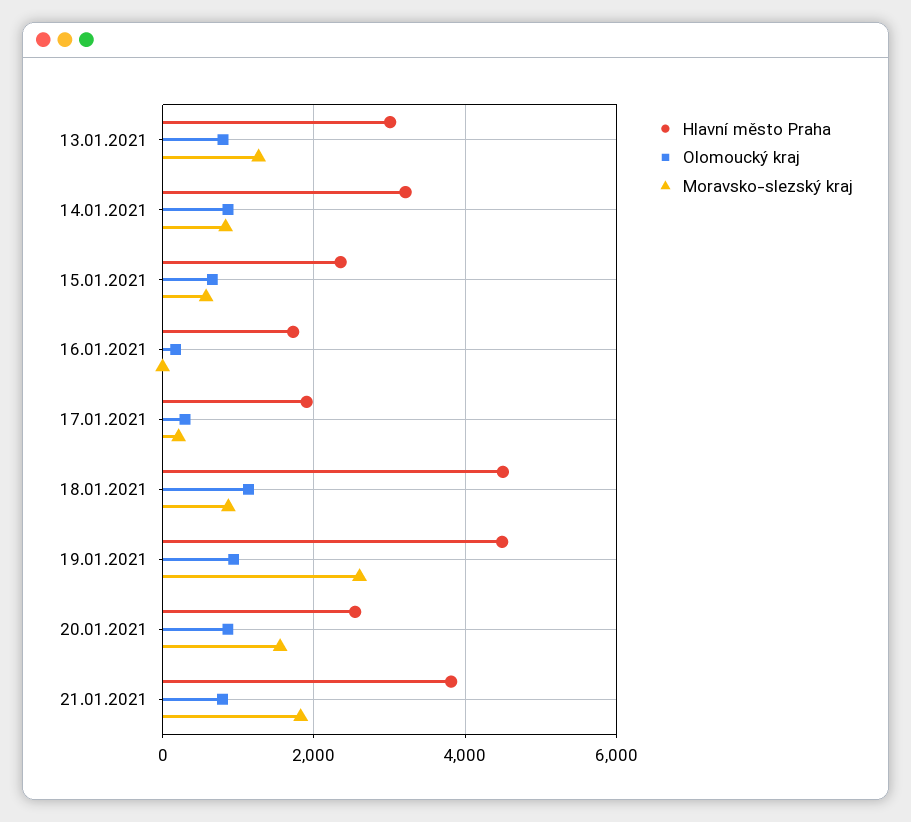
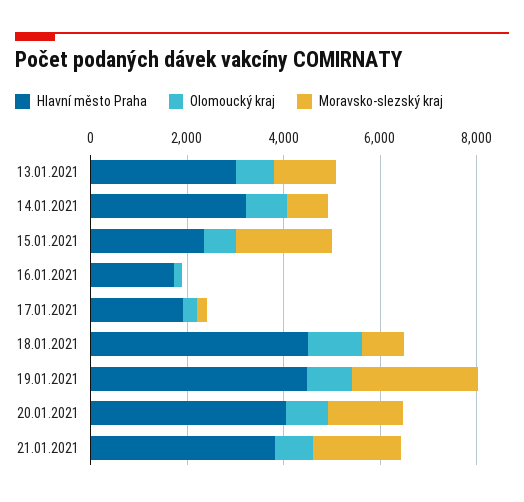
Moravsko-slezský kraj, 15.01.2021: 600 -> 2000
Hlavní město Praha, 20.01.2021: 2600 -> 4000

